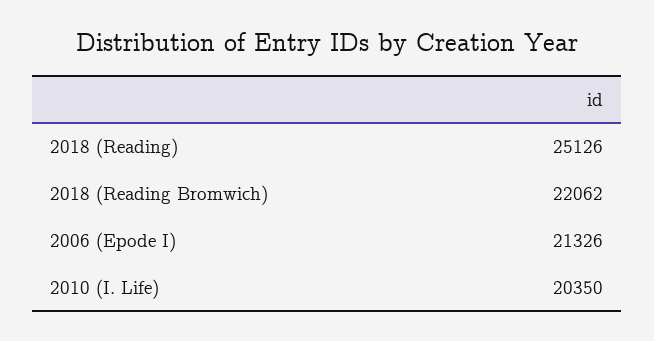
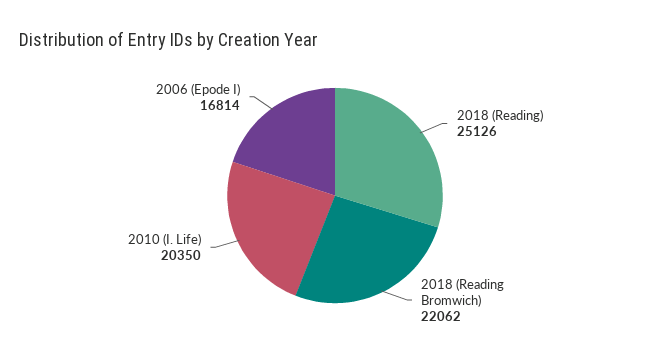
2006 (Epode I): 21326 -> 16814

